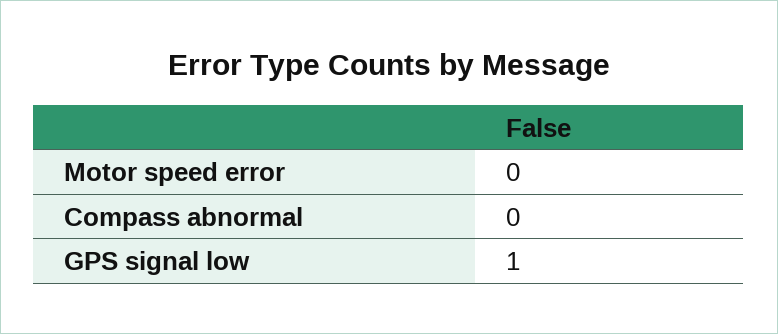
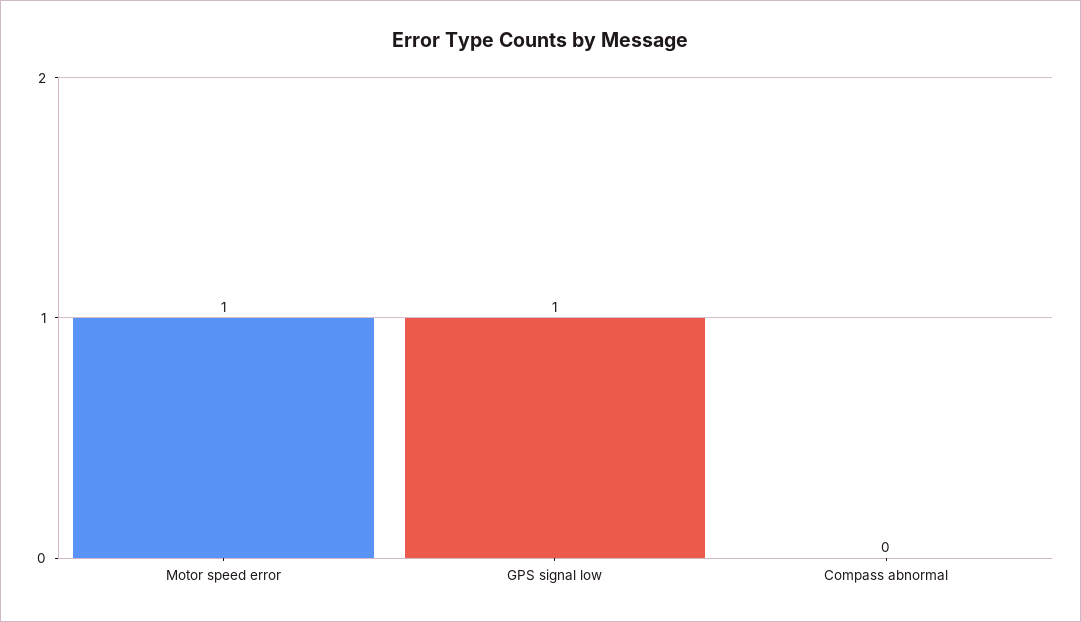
Motor speed error: 0 -> 1

